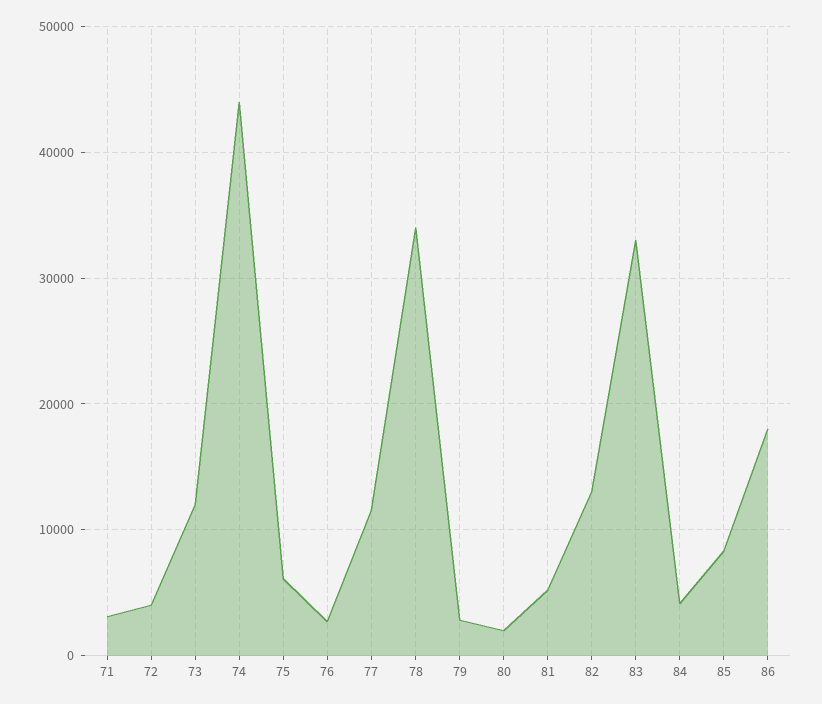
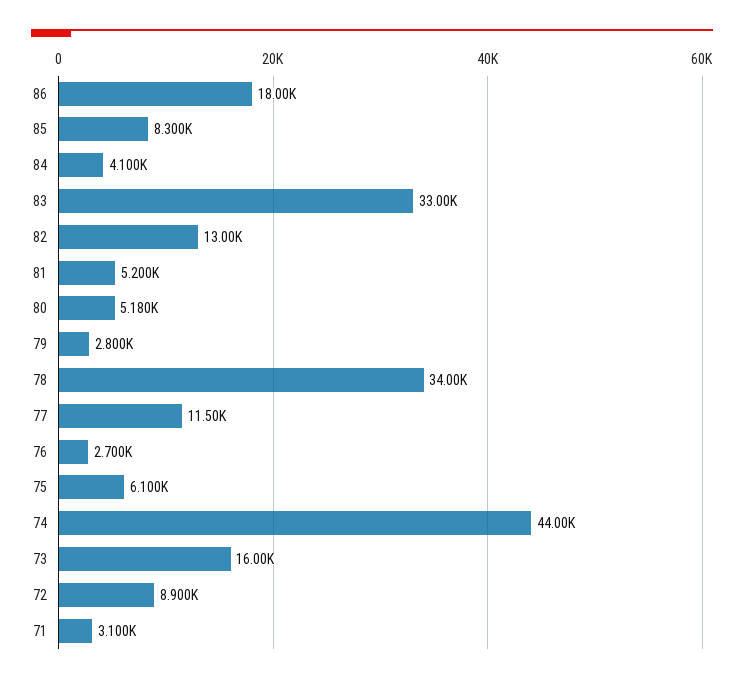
72: 4000 -> 8900
73: 12000 -> 16000
80: 2000 -> 5180

